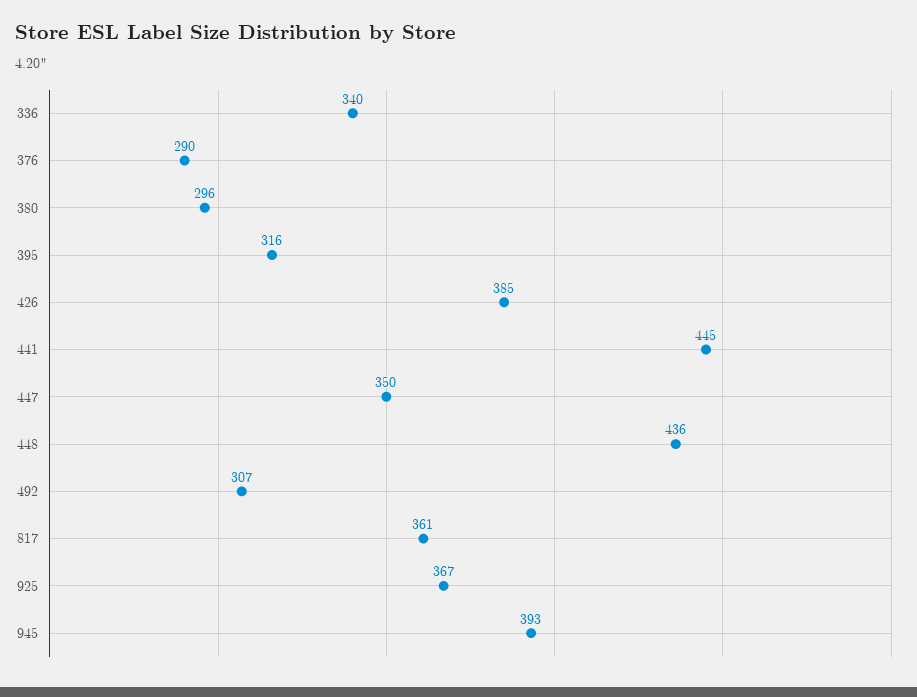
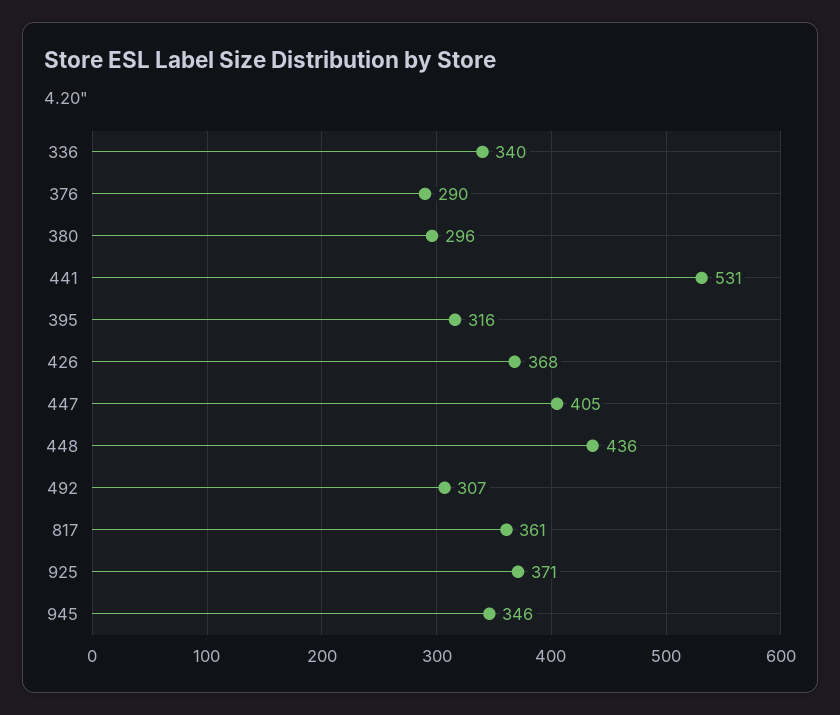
426: 385 -> 368
441: 445 -> 531
447: 350 -> 405
925: 367 -> 371
945: 393 -> 346

